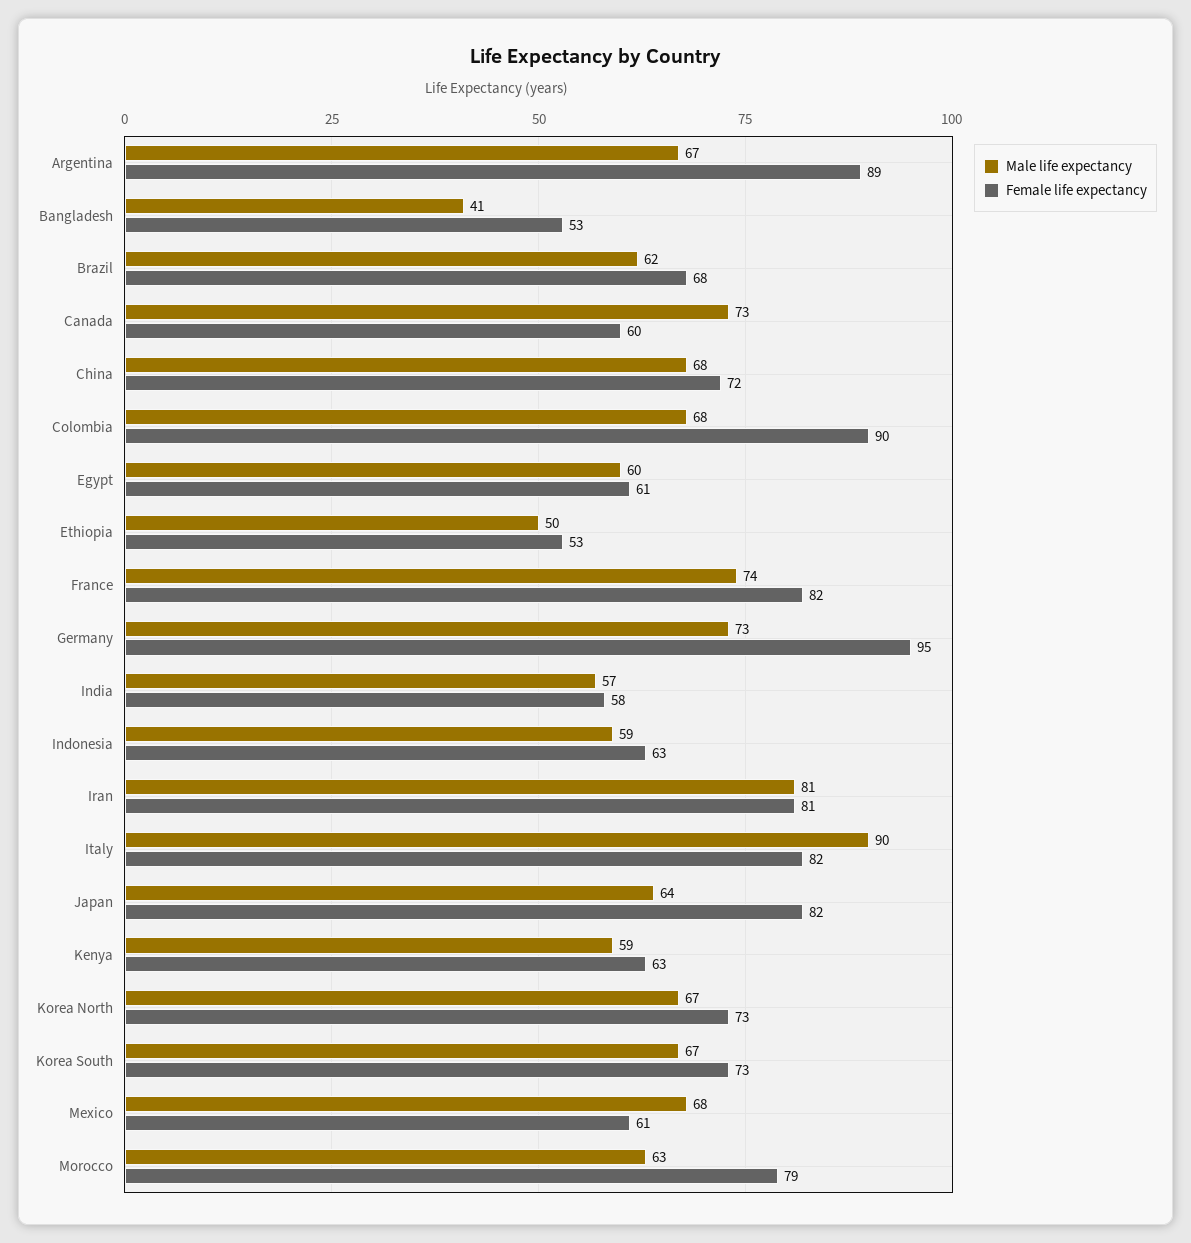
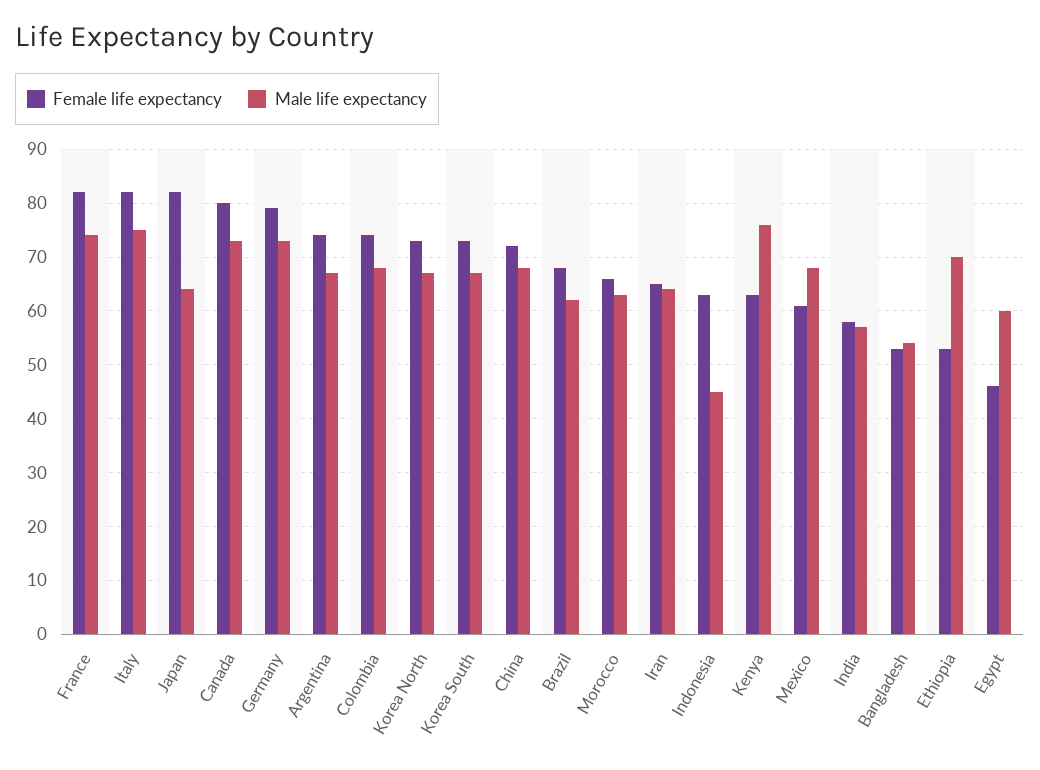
Female life expectancy, Argentina: 89 -> 75
Male life expectancy, Bangladesh: 41 -> 55
Female life expectancy, Canada: 60 -> 80
Female life expectancy, Colombia: 90 -> 75
Female life expectancy, Egypt: 61 -> 45
Male life expectancy, Ethiopia: 50 -> 70
Female life expectancy, Germany: 95 -> 80
Male life expectancy, Indonesia: 59 -> 45
Male life expectancy, Iran: 81 -> 65
Female life expectancy, Iran: 81 -> 65
Male life expectancy, Italy: 90 -> 75
Male life expectancy, Kenya: 59 -> 75
Female life expectancy, Morocco: 79 -> 65

